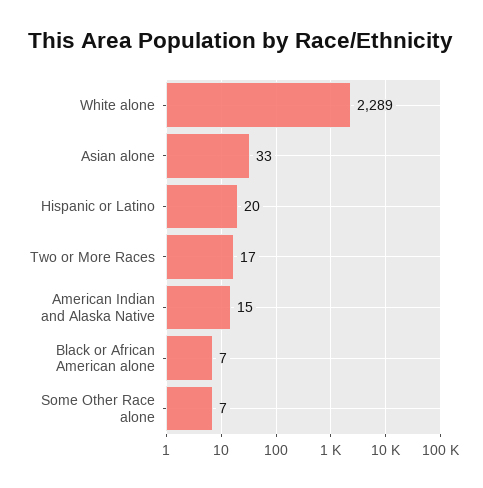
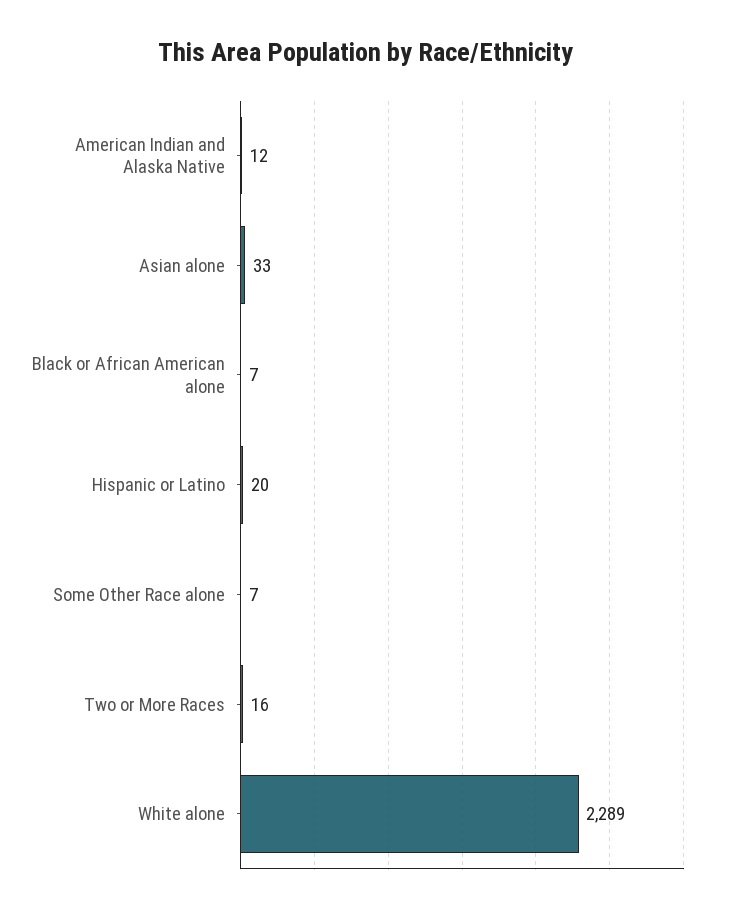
Two or More Races: 17 -> 16
American Indian and Alaska Native: 15 -> 12

